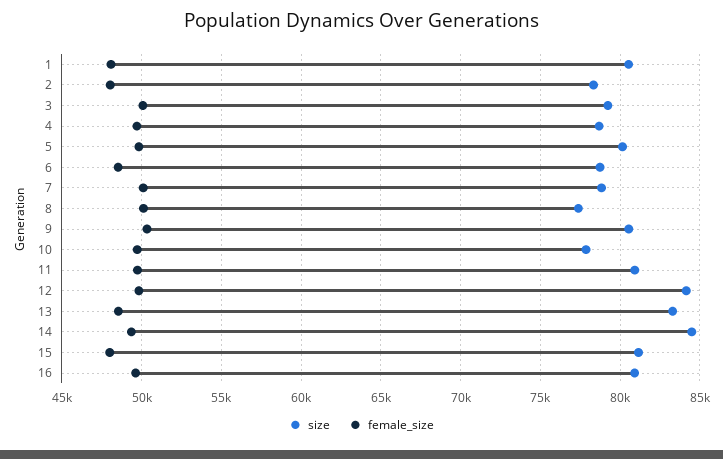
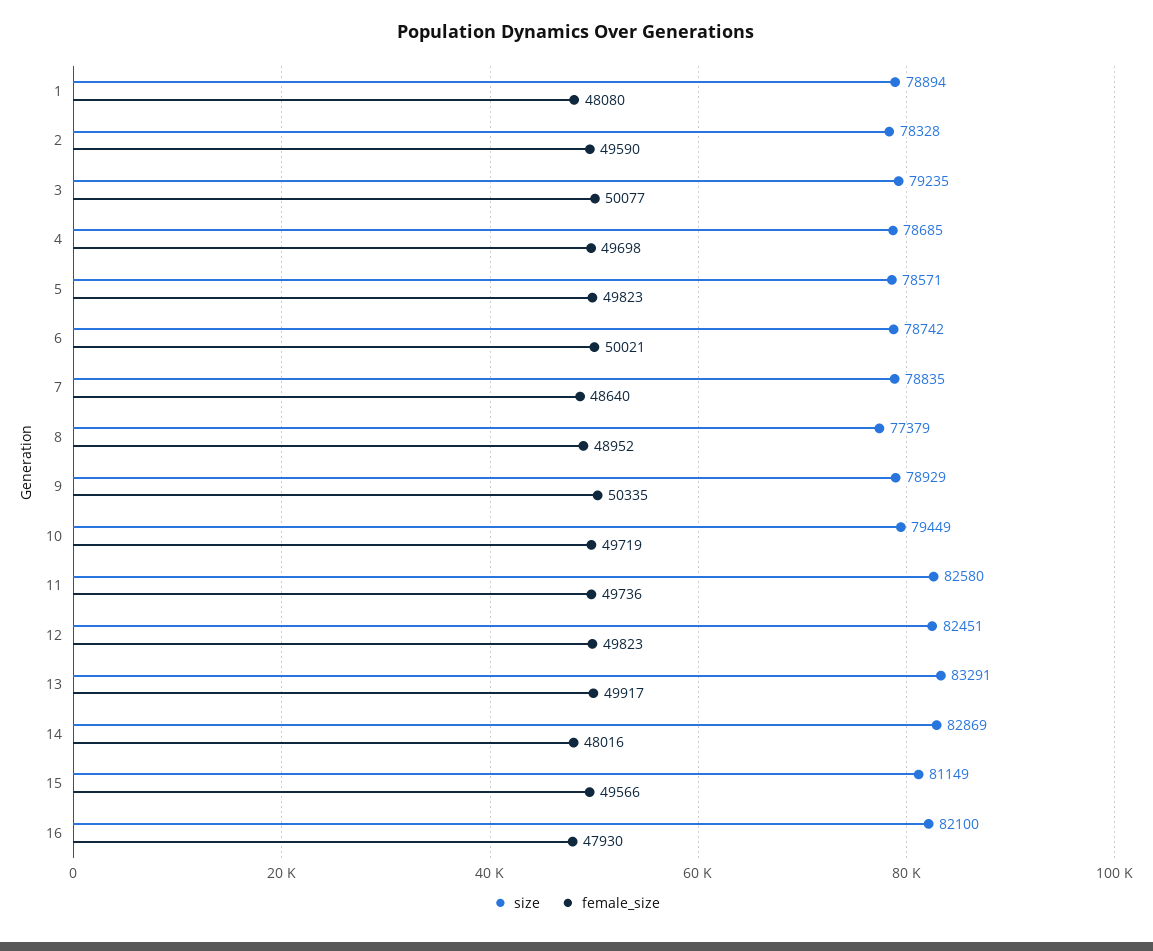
size, 1: 80500 -> 78894
female_size, 2: 48000 -> 49590
size, 5: 80000 -> 78571
female_size, 6: 48500 -> 50021
female_size, 7: 50000 -> 48640
female_size, 8: 50000 -> 48952
size, 9: 80500 -> 78929
size, 10: 78000 -> 79449
size, 11: 81000 -> 82580
size, 12: 84000 -> 82451
female_size, 13: 48500 -> 49917
size, 14: 84500 -> 82869
female_size, 14: 49500 -> 48016
female_size, 15: 48000 -> 49566
size, 16: 81000 -> 82100
female_size, 16: 49500 -> 47930

